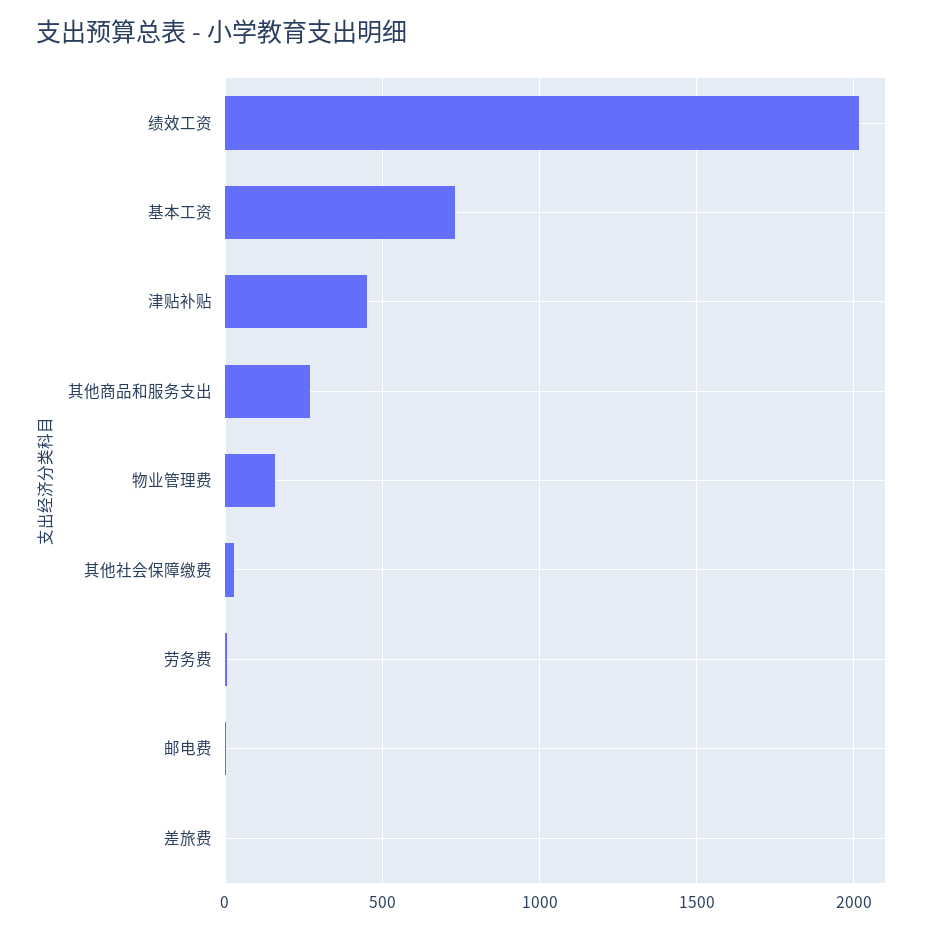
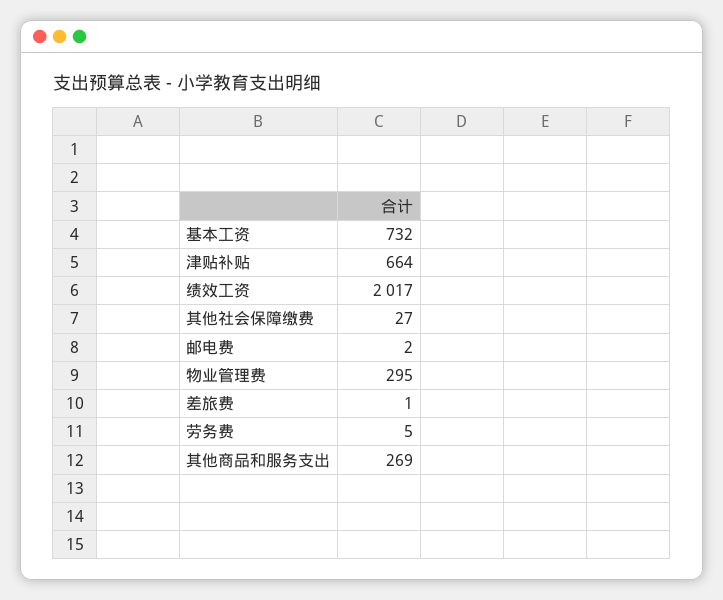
津贴补贴: 450 -> 664
物业管理费: 150 -> 295

